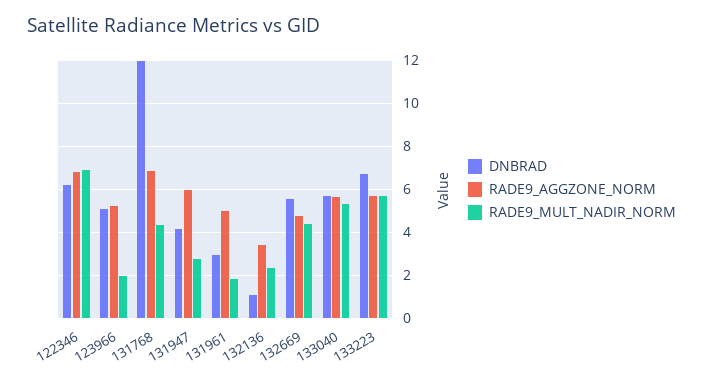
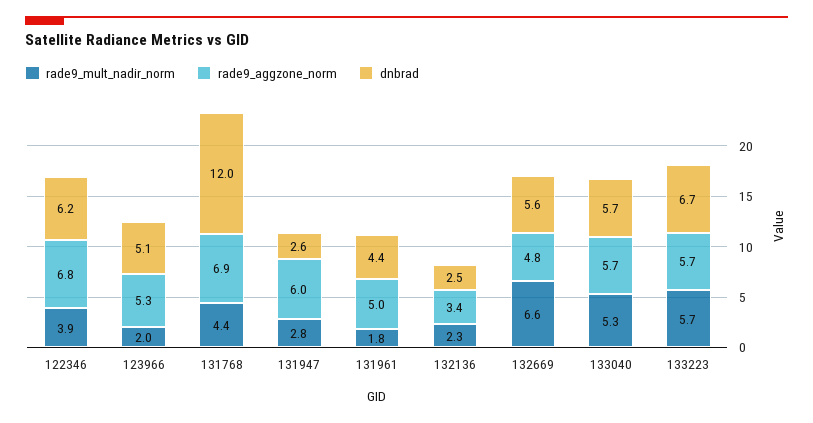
RADE9_MULT_NADIR_NORM, 122346: 7 -> 3.9
DNBRAD, 131947: 4 -> 2.6
DNBRAD, 131961: 3 -> 4.4
DNBRAD, 132136: 1 -> 2.5
RADE9_MULT_NADIR_NORM, 132669: 4.5 -> 6.6

